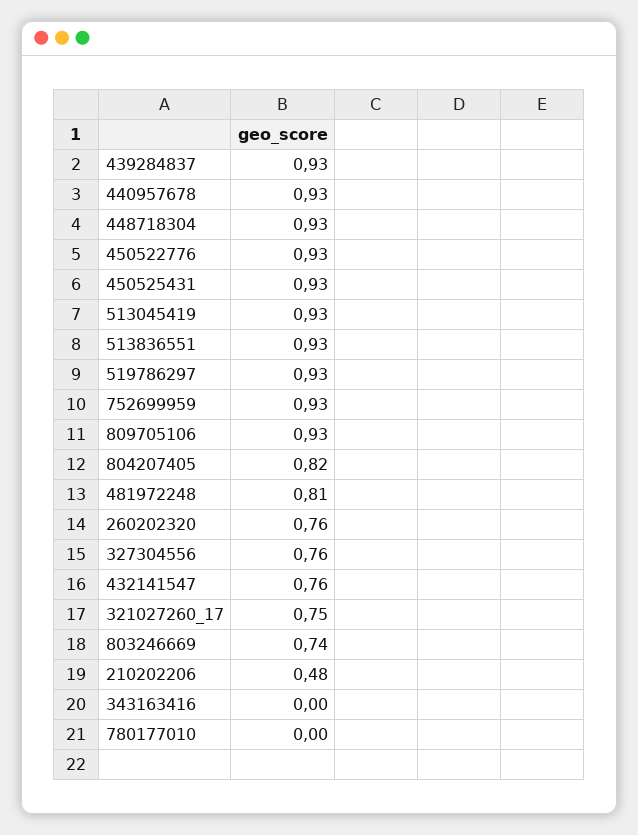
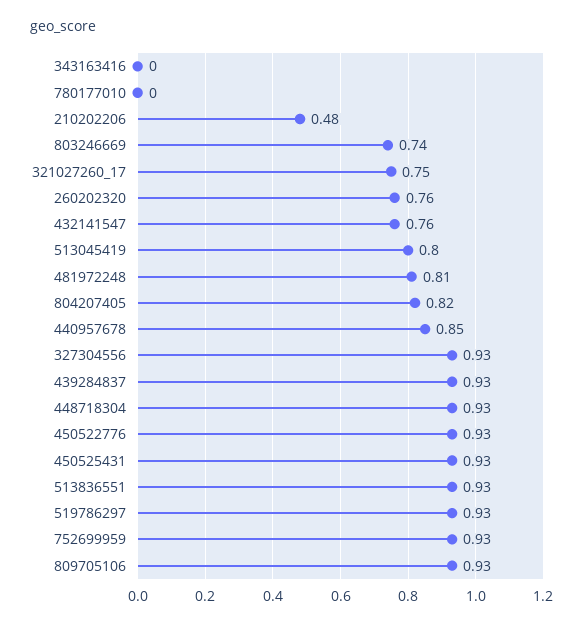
440957678: 0.93 -> 0.85
513045419: 0.93 -> 0.8
327304556: 0.76 -> 0.93

